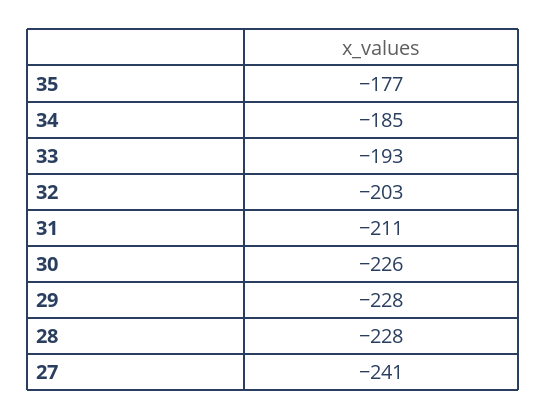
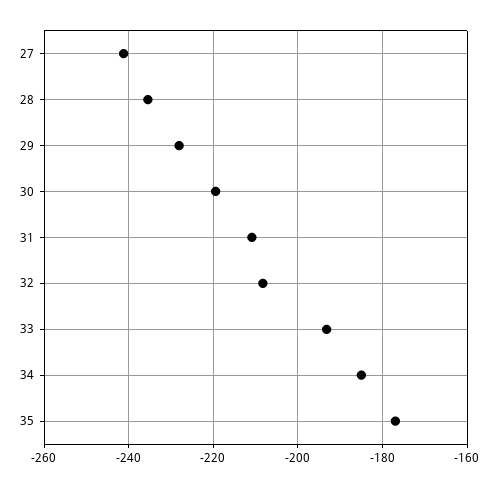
32: -203 -> -208
30: -226 -> -220
28: -228 -> -236

